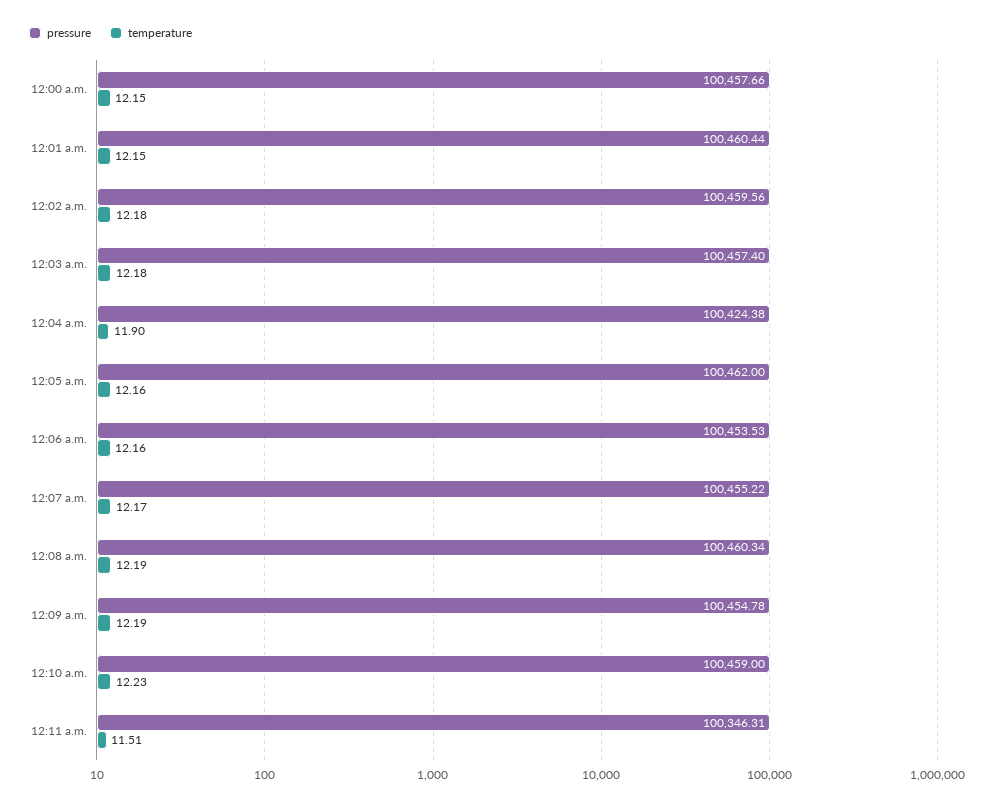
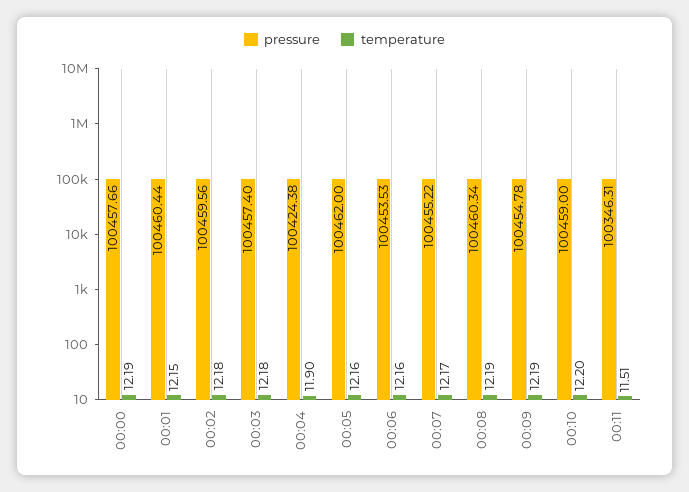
temperature, 12:00 a.m.: 12.15 -> 12.19
temperature, 12:10 a.m.: 12.23 -> 12.2

